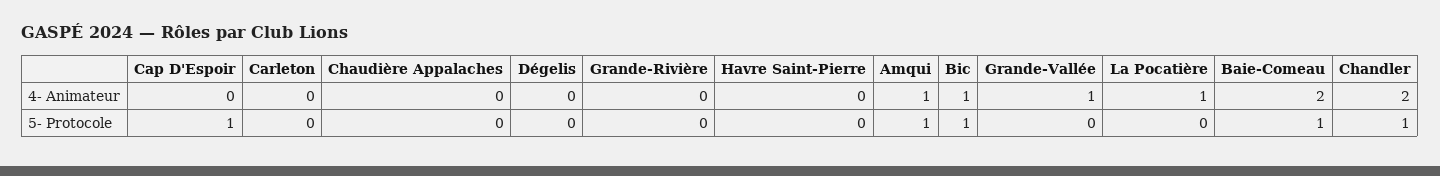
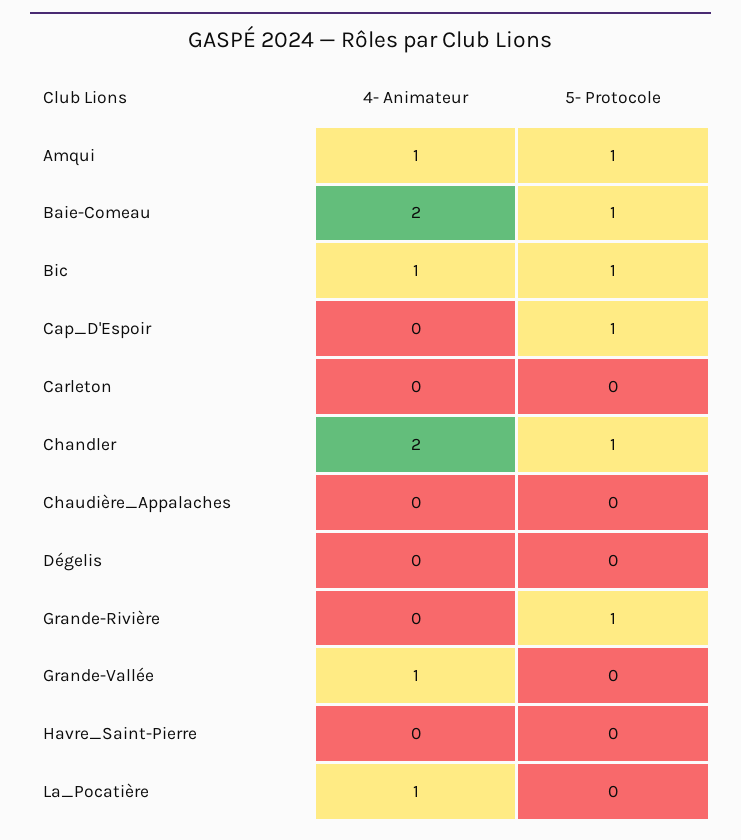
Grande-Rivière, 5- Protocole: 0 -> 1

